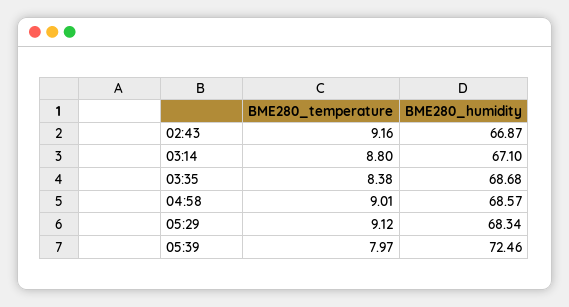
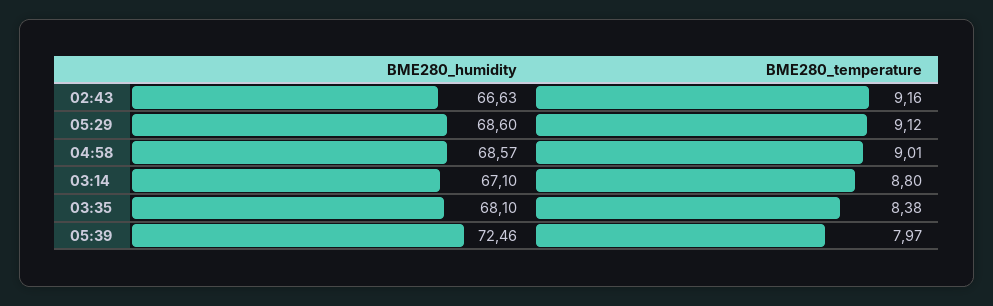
BME280_humidity, 02:43: 66.87 -> 66.63
BME280_humidity, 03:35: 68.68 -> 68.1
BME280_humidity, 05:29: 68.34 -> 68.6

